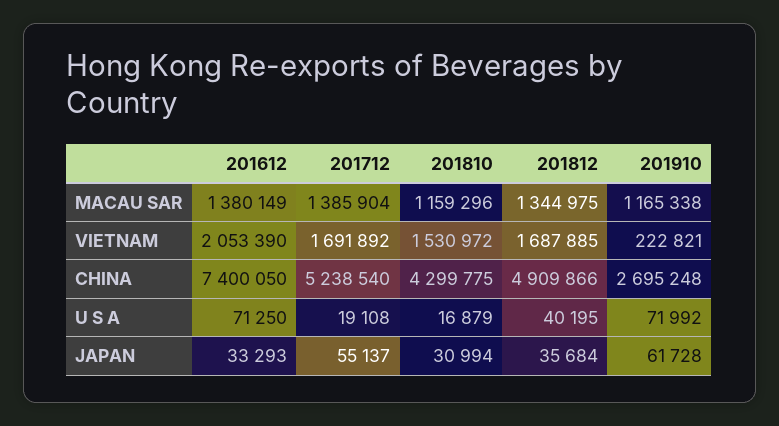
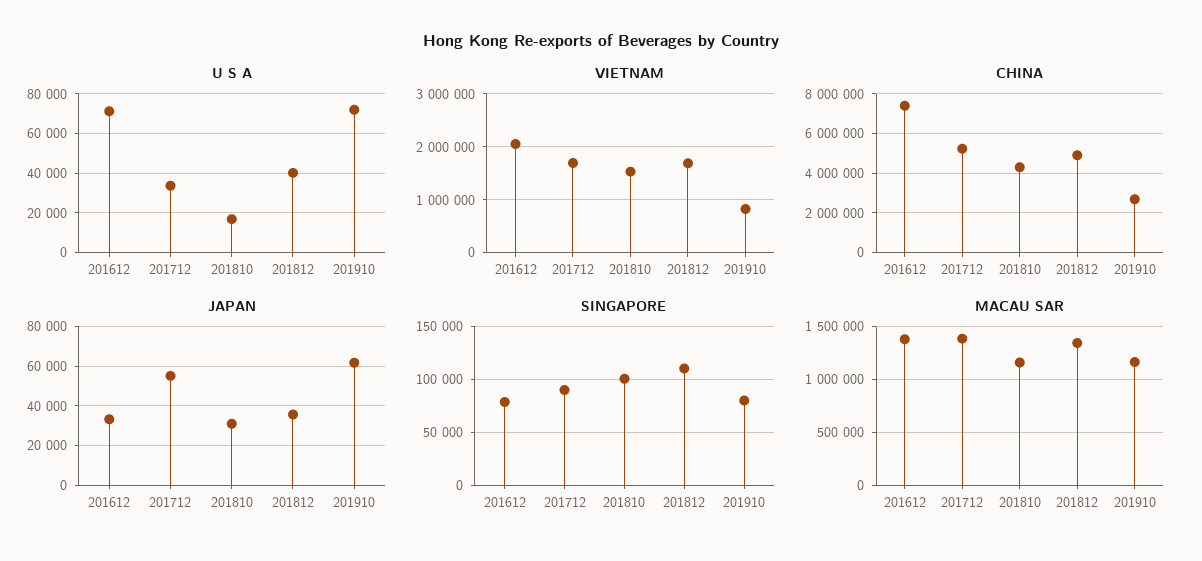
VIETNAM, 201910: 222821 -> 800000
U S A, 201712: 19108 -> 35000
SINGAPORE, 201612: none -> 80000
SINGAPORE, 201712: none -> 90000
SINGAPORE, 201810: none -> 100000
SINGAPORE, 201812: none -> 110000
SINGAPORE, 201910: none -> 80000

